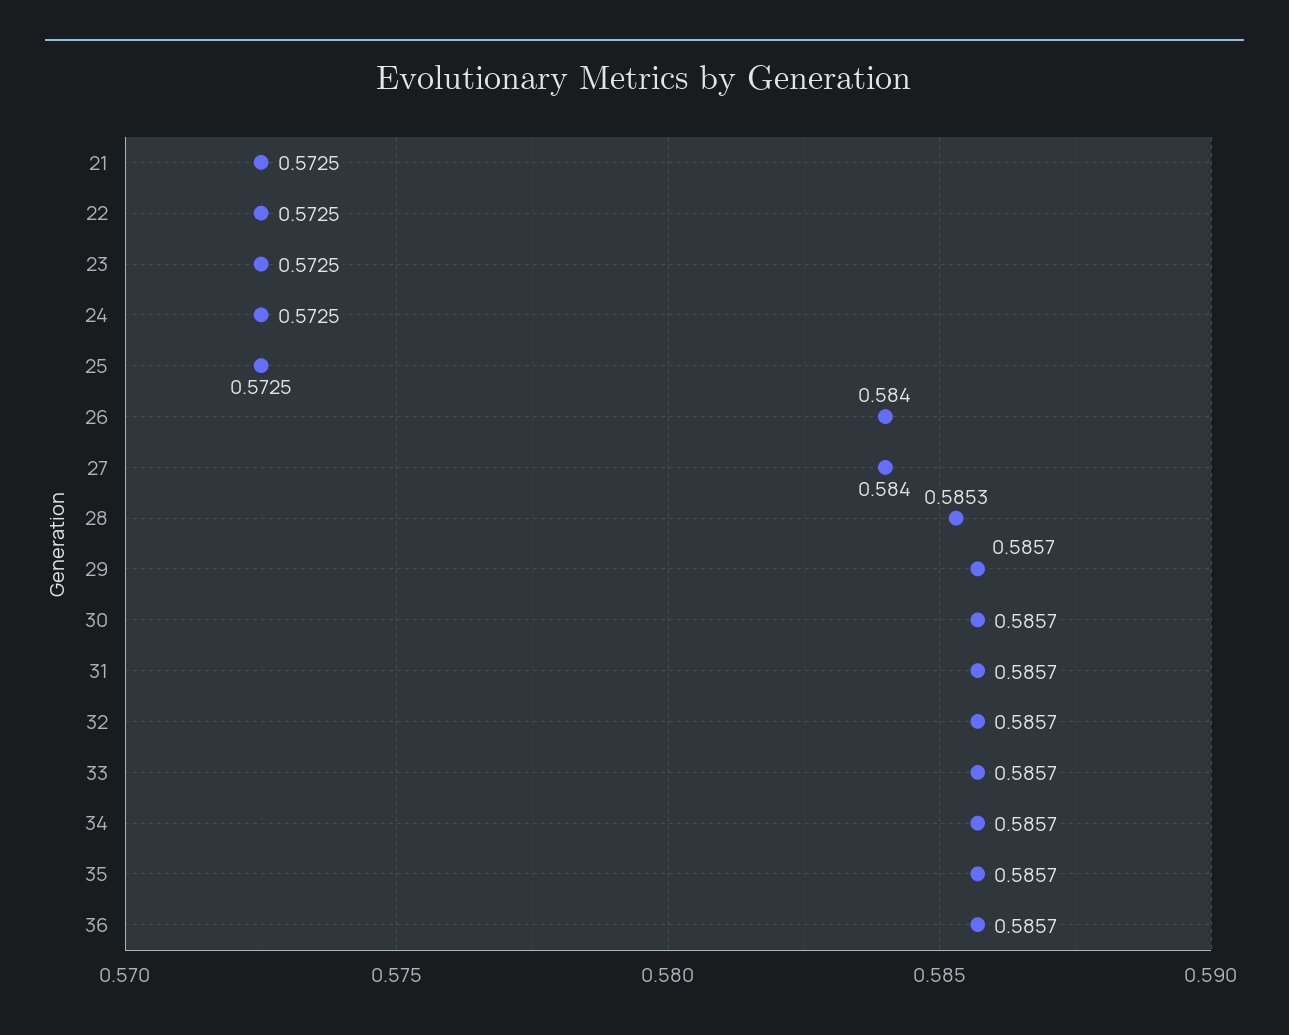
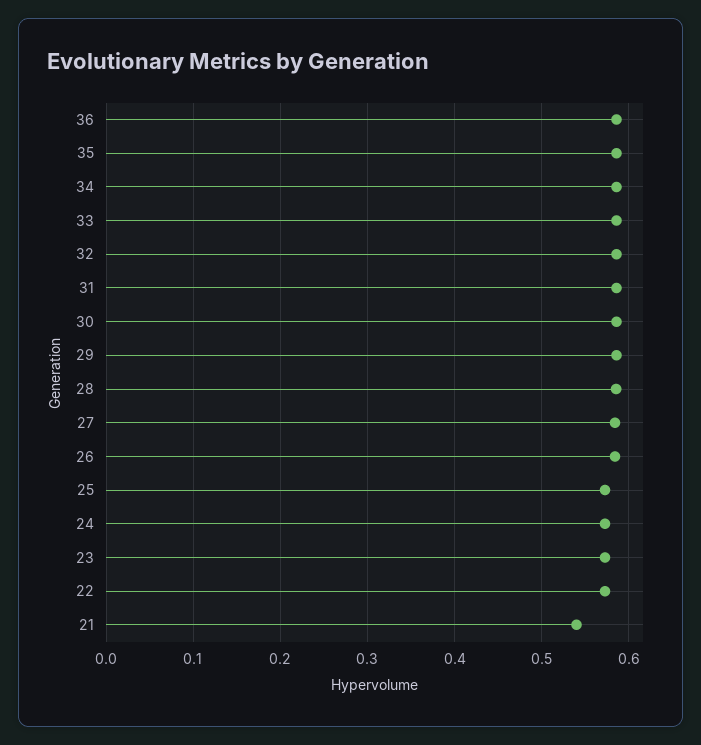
21: 0.5725 -> 0.54

